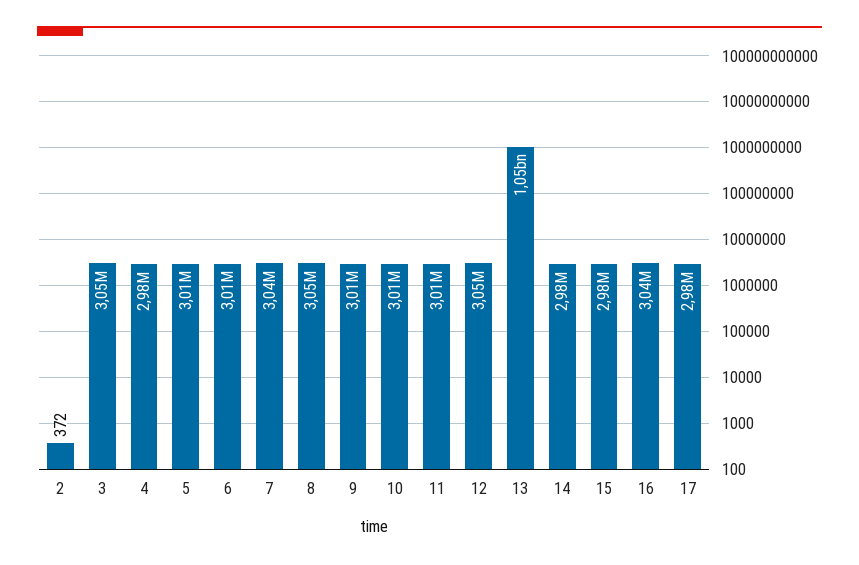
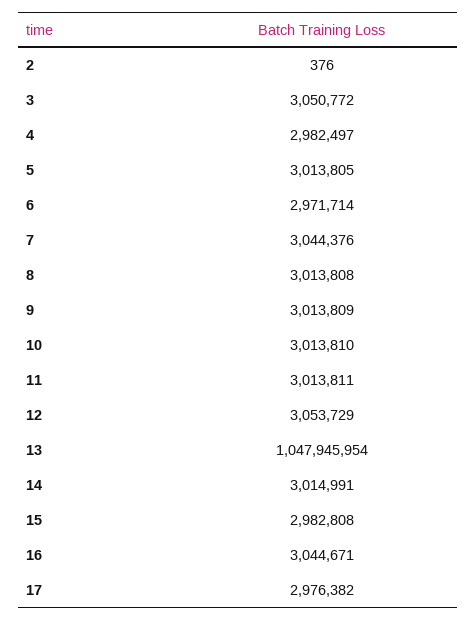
2: 372 -> 376
6: 3010000 -> 2971714
8: 3050000 -> 3013808
14: 2980000 -> 3014991

